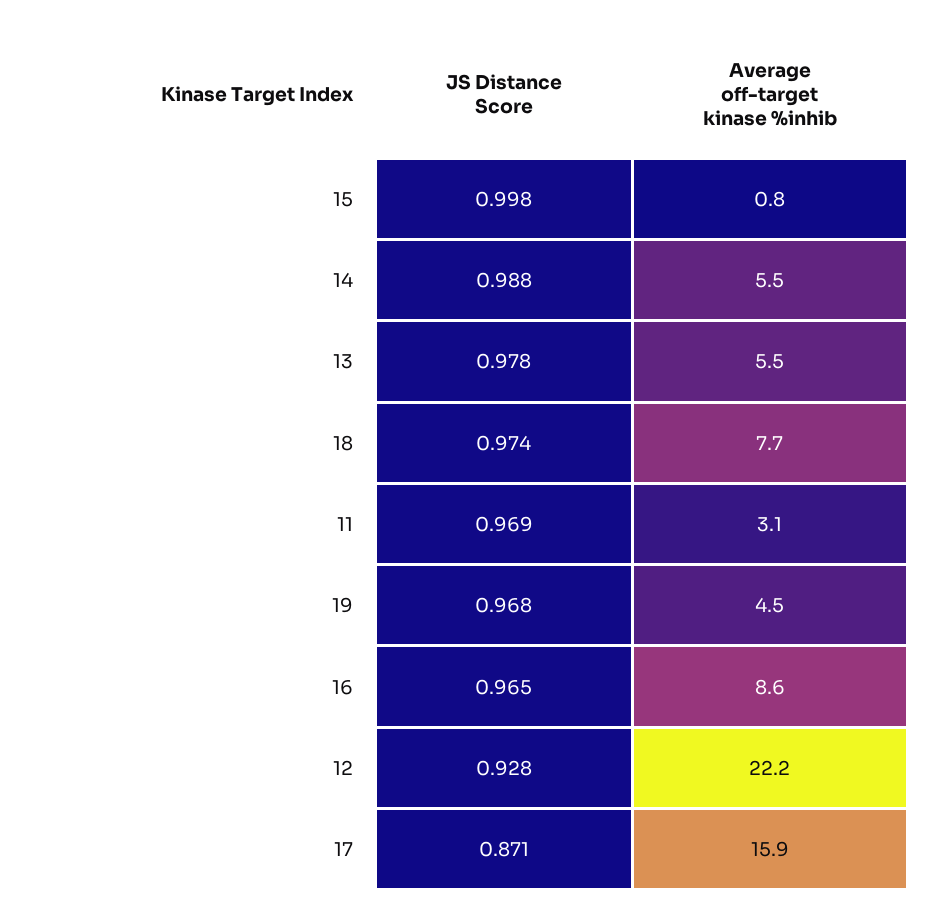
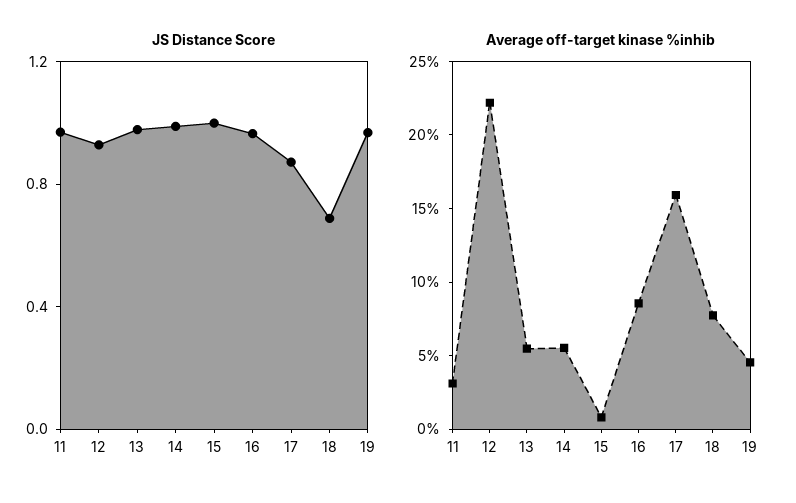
JS Distance Score, 18: 0.974 -> 0.7

